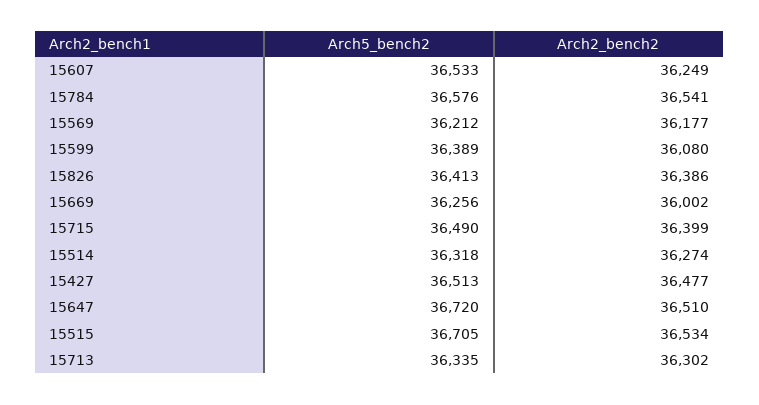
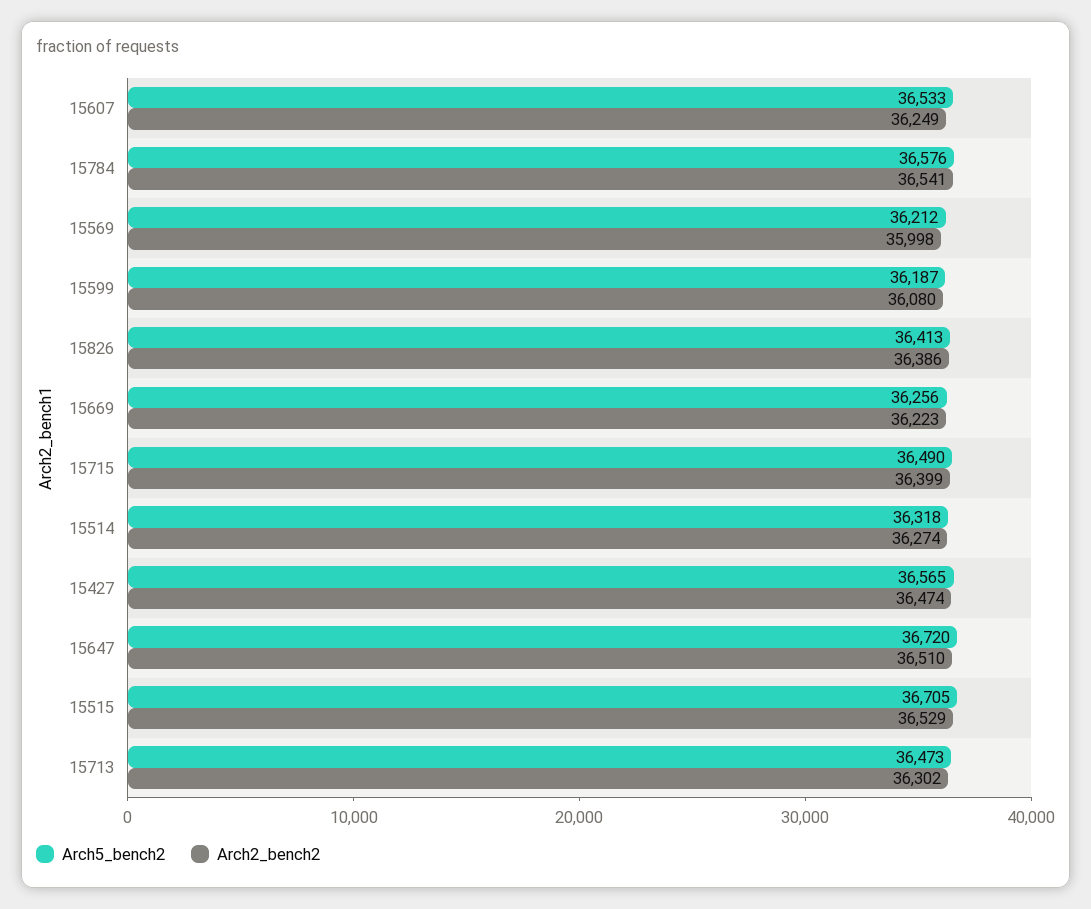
Arch2_bench2, 15569: 36177 -> 35998
Arch5_bench2, 15599: 36389 -> 36187
Arch2_bench2, 15669: 36002 -> 36223
Arch5_bench2, 15427: 36513 -> 36565
Arch2_bench2, 15427: 36477 -> 36474
Arch2_bench2, 15515: 36534 -> 36529
Arch5_bench2, 15713: 36335 -> 36473

